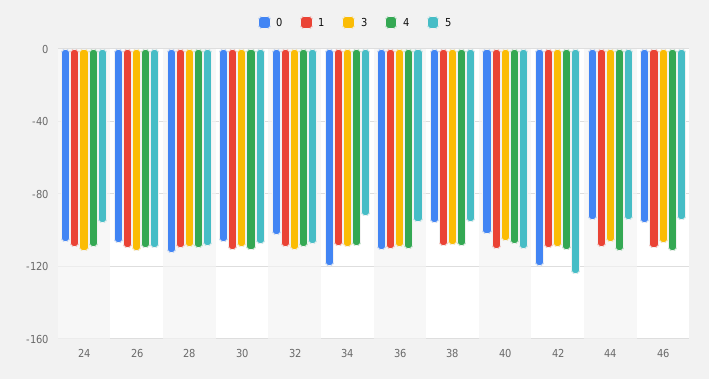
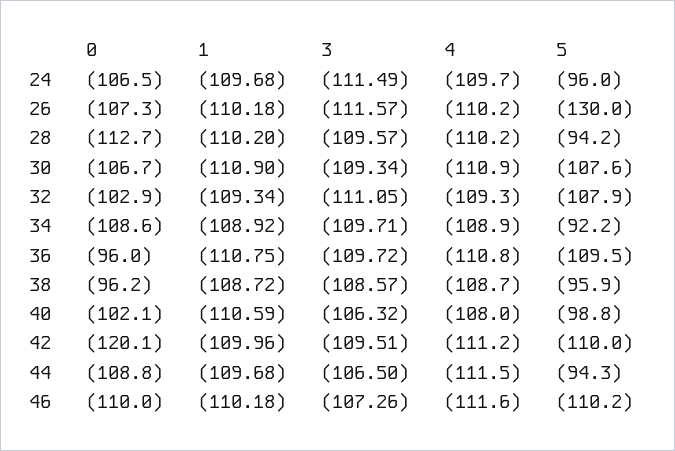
5, 26: -110 -> -130
5, 28: -110 -> -94.2
0, 34: -120 -> -108.6
0, 36: -110 -> -96
5, 36: -95 -> -109.5
5, 40: -110 -> -98.8
5, 42: -125 -> -110
0, 44: -95 -> -108.8
0, 46: -95 -> -110
5, 46: -95 -> -110.2

